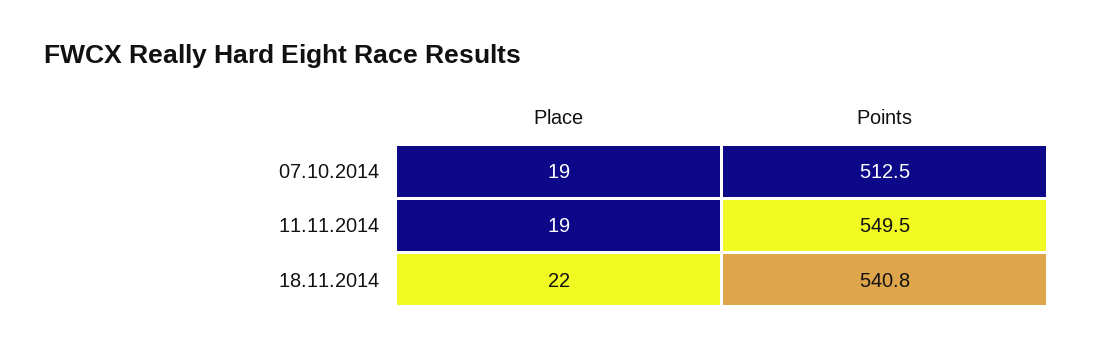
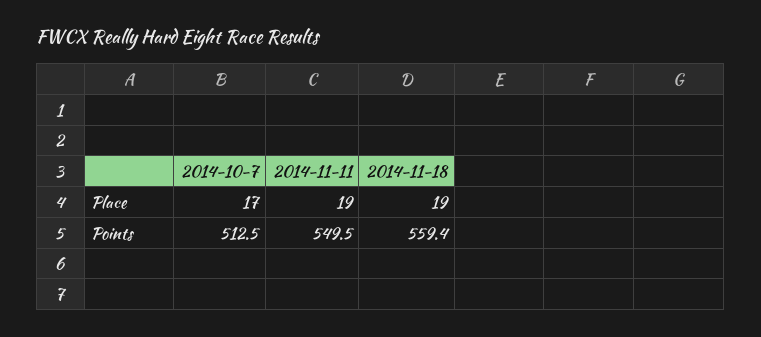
Place, 07.10.2014: 19 -> 17
Place, 18.11.2014: 22 -> 19
Points, 18.11.2014: 540.8 -> 559.4

